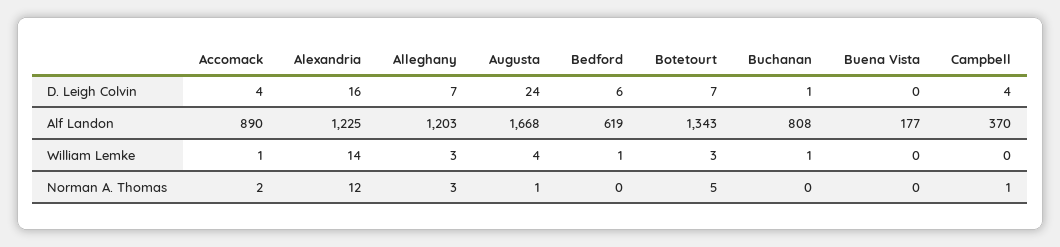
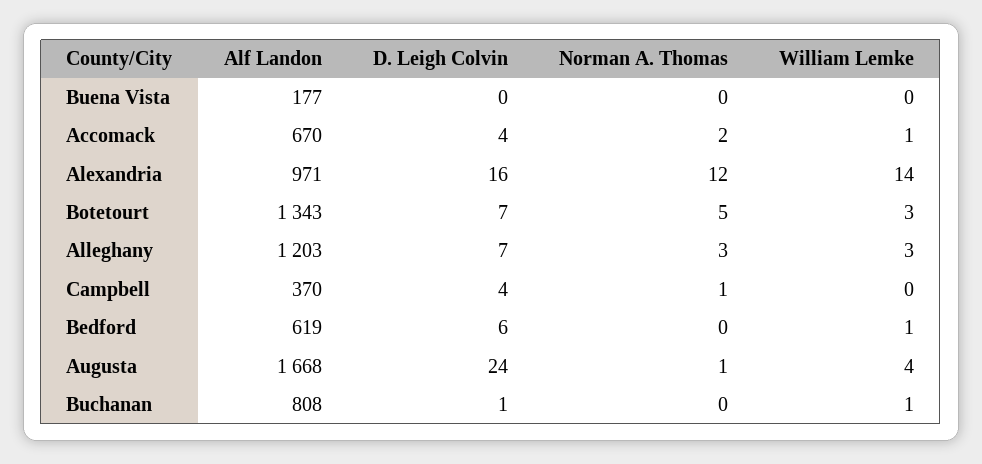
Accomack, Alf Landon: 890 -> 670
Alexandria, Alf Landon: 1225 -> 971

